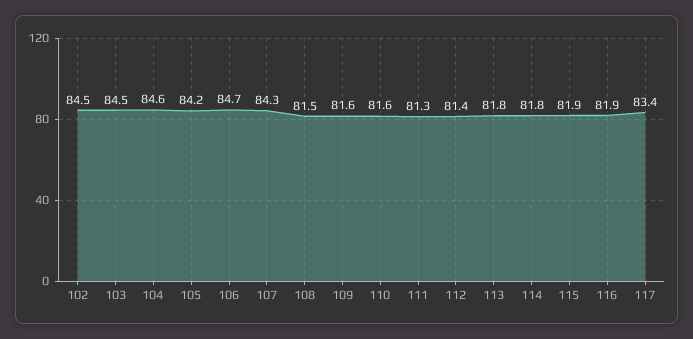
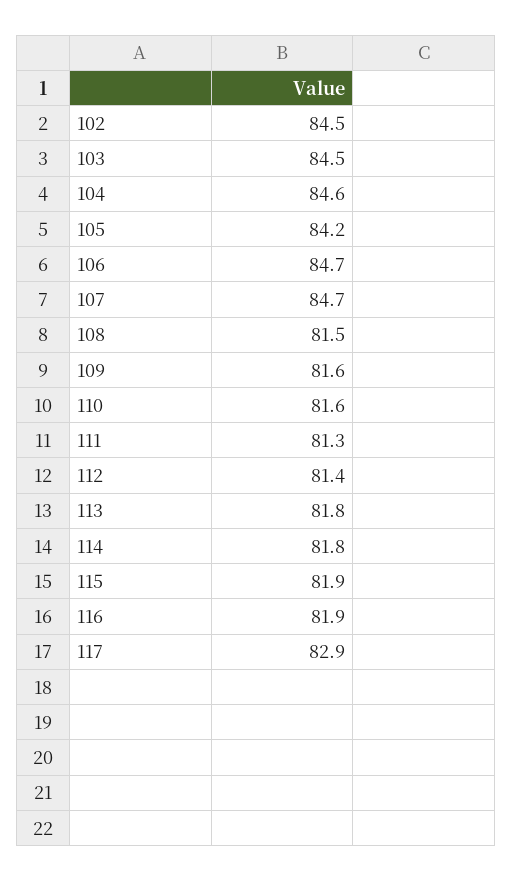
107: 84.3 -> 84.7
117: 83.4 -> 82.9

